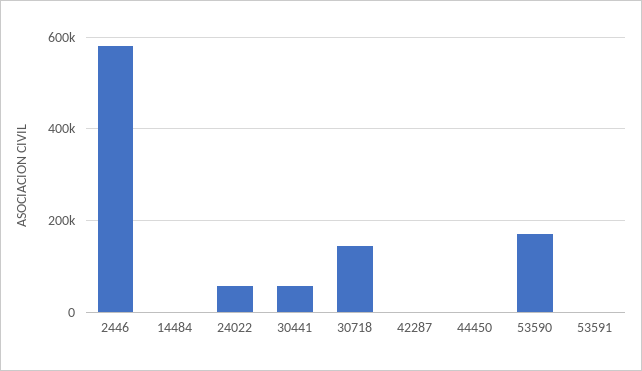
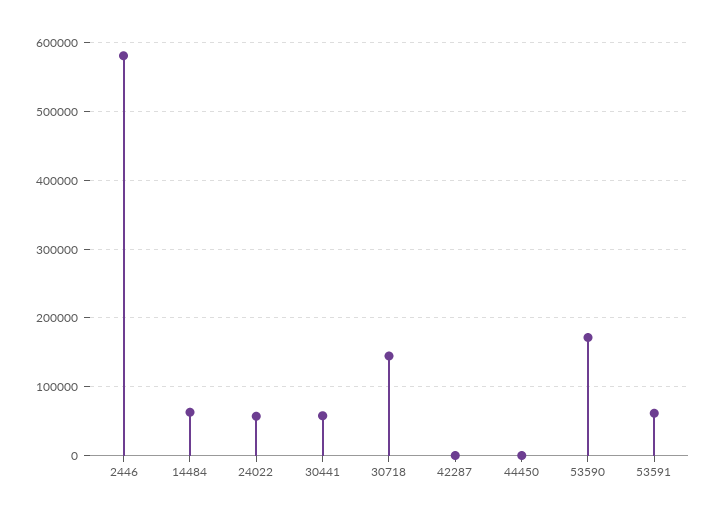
14484: 0 -> 60000
53591: 0 -> 60000

